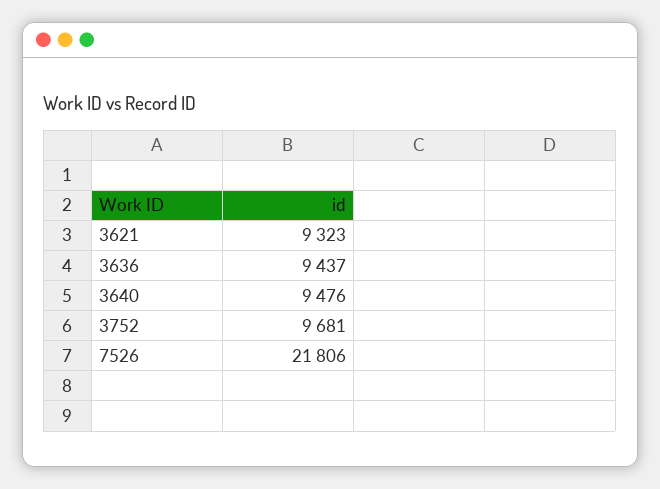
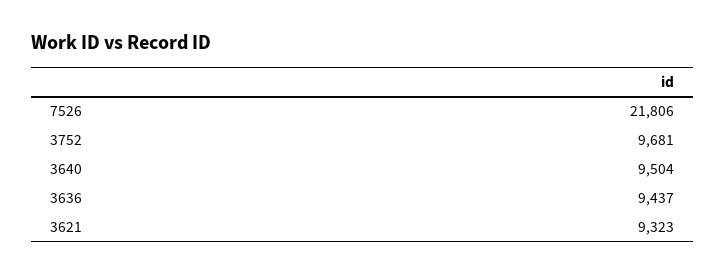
3640: 9476 -> 9504

